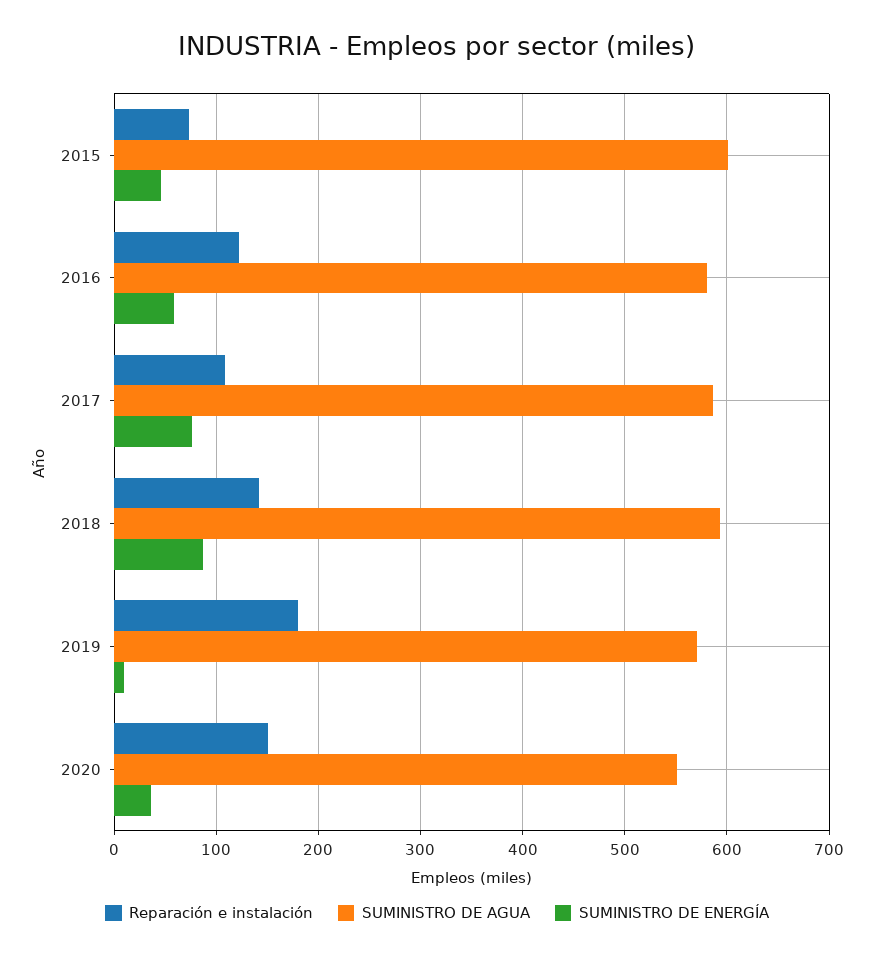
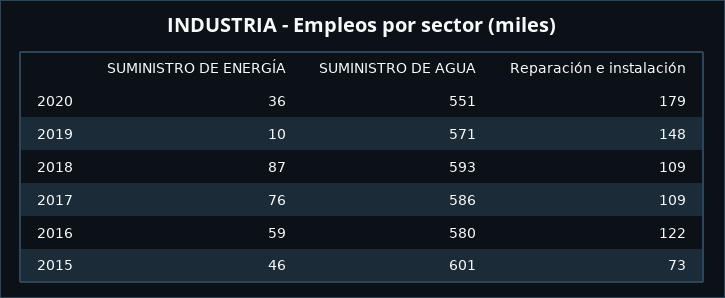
Reparación e instalación, 2018: 140 -> 109
Reparación e instalación, 2019: 180 -> 148
Reparación e instalación, 2020: 150 -> 179

